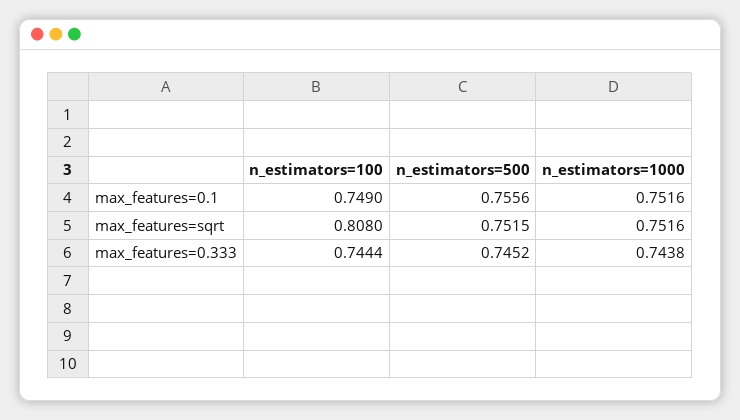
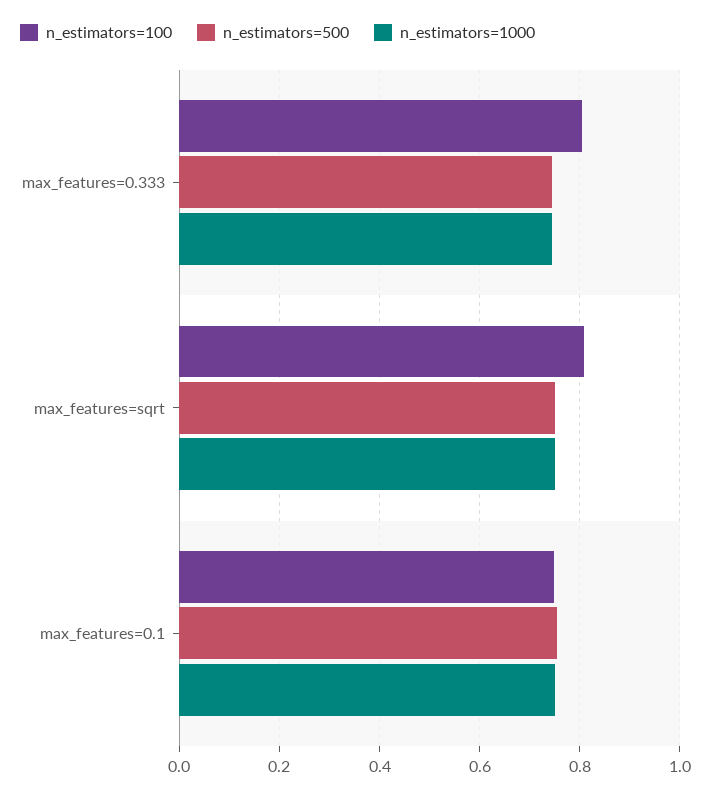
n_estimators=100, max_features=0.333: 0.7444 -> 0.8

